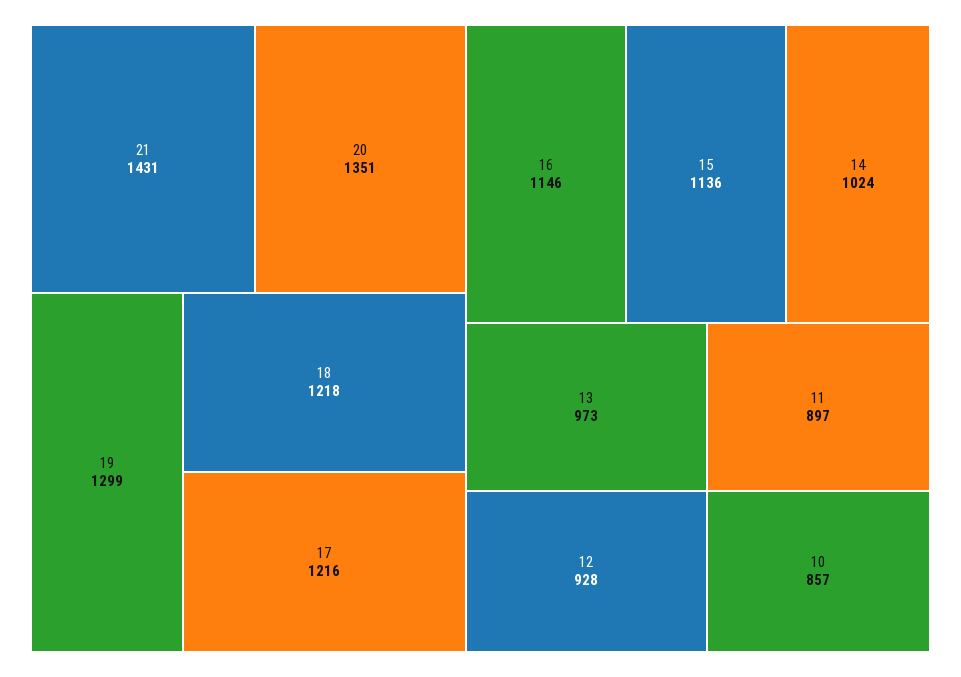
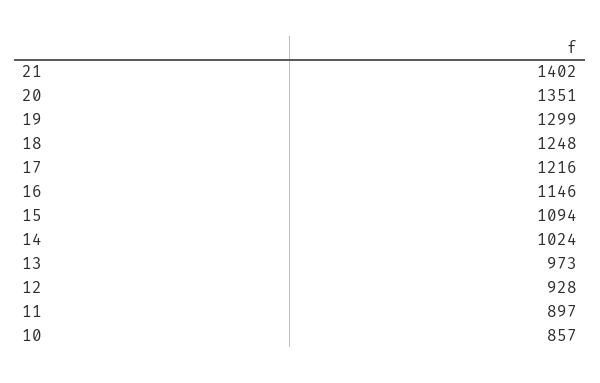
21: 1431 -> 1402
18: 1218 -> 1248
15: 1136 -> 1094

